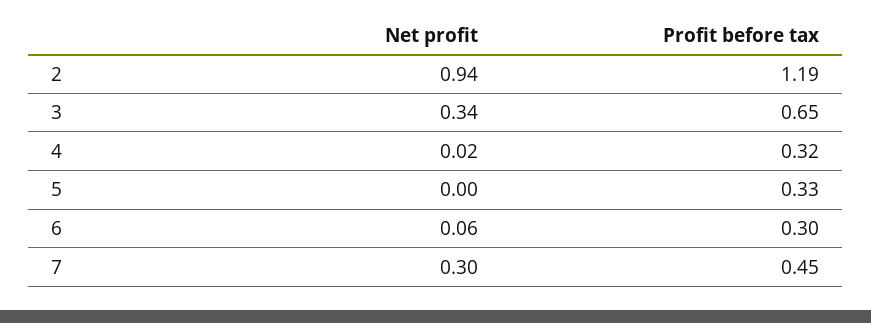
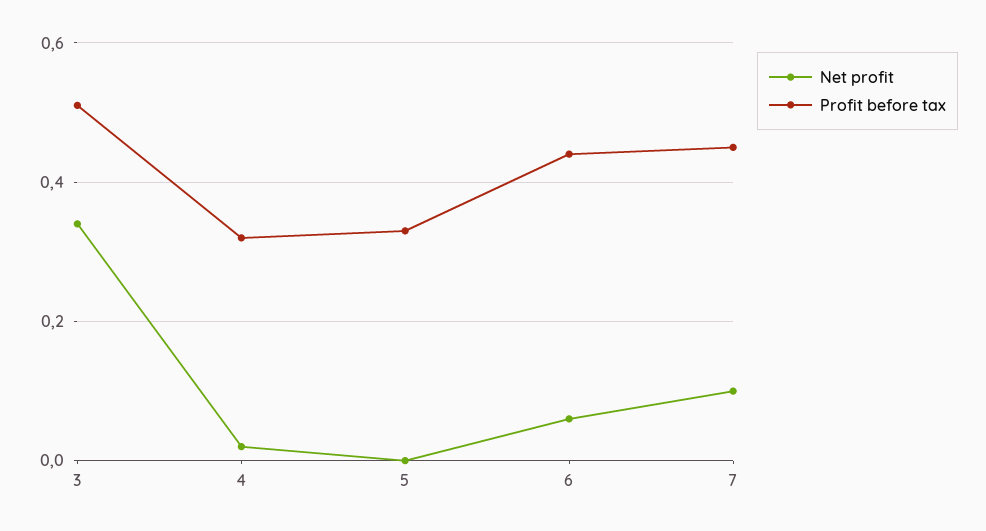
Net profit, 2: 0.94 -> none
Profit before tax, 2: 1.19 -> none
Profit before tax, 3: 0.65 -> 0.5
Profit before tax, 6: 0.3 -> 0.45
Net profit, 7: 0.3 -> 0.1

